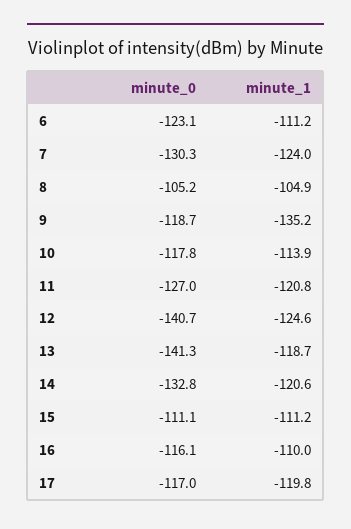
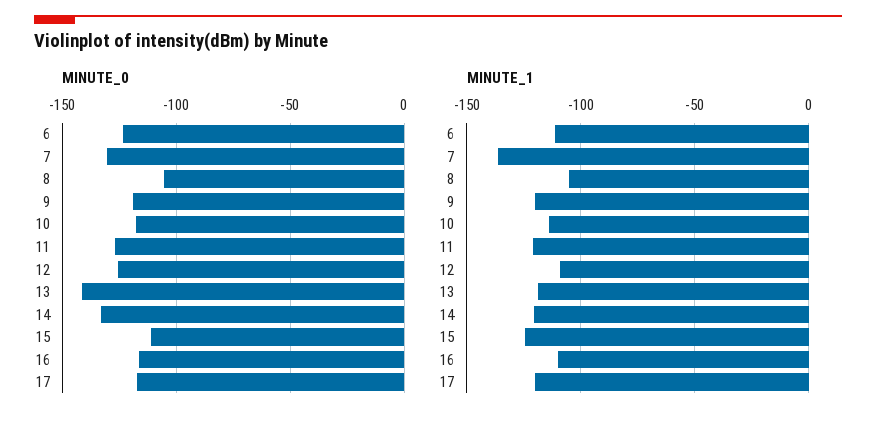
minute_1, 7: -124 -> -135
minute_1, 9: -135.2 -> -120
minute_0, 12: -140.7 -> -125
minute_1, 12: -124.6 -> -110
minute_1, 15: -111.2 -> -125

